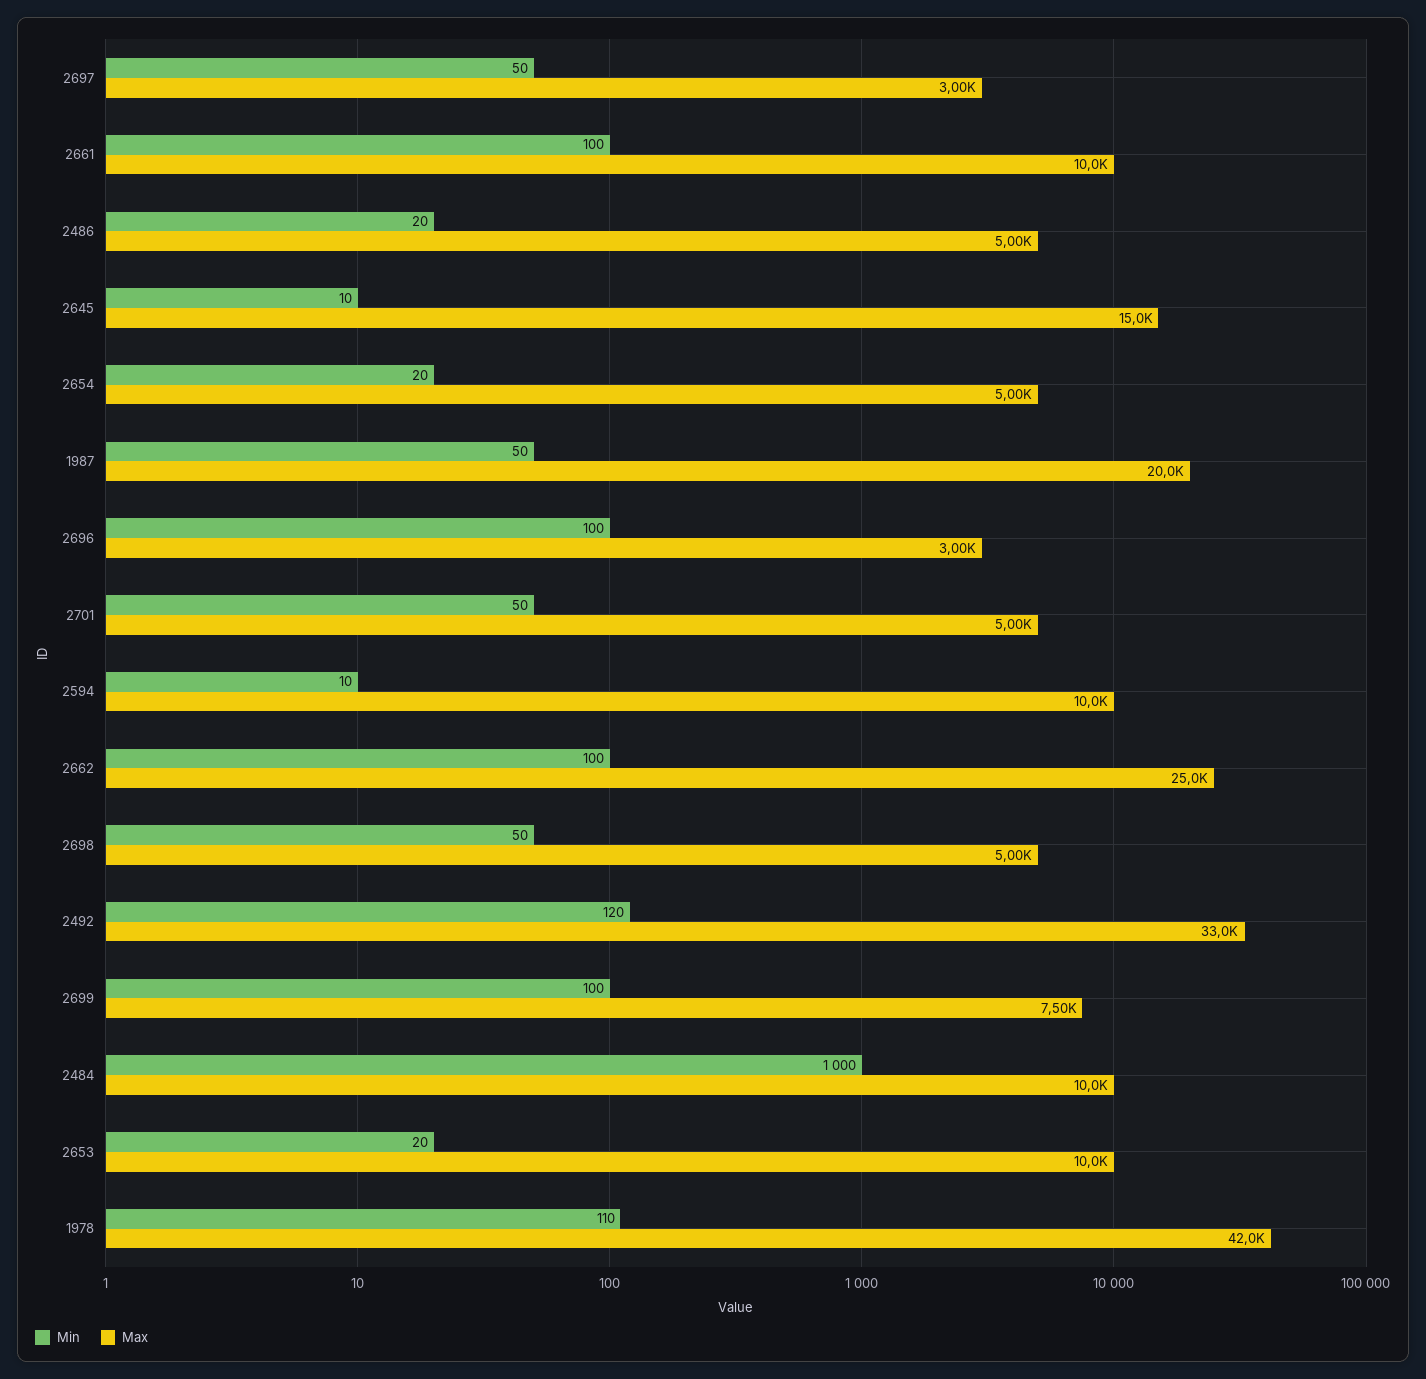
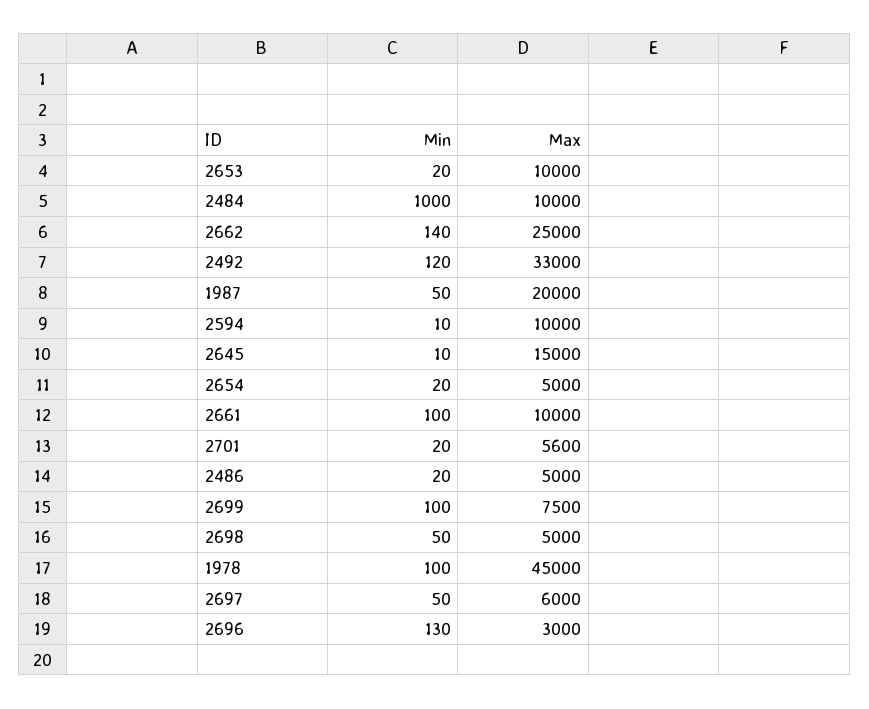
Max, 2697: 3000 -> 6000
Min, 2696: 100 -> 130
Min, 2701: 50 -> 20
Max, 2701: 5000 -> 5600
Min, 2662: 100 -> 140
Min, 1978: 110 -> 100
Max, 1978: 42000 -> 45000

